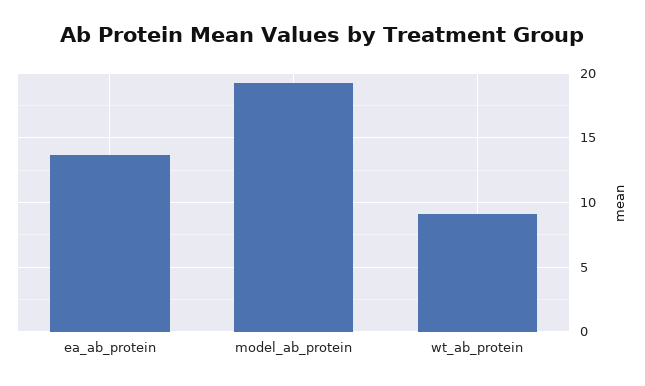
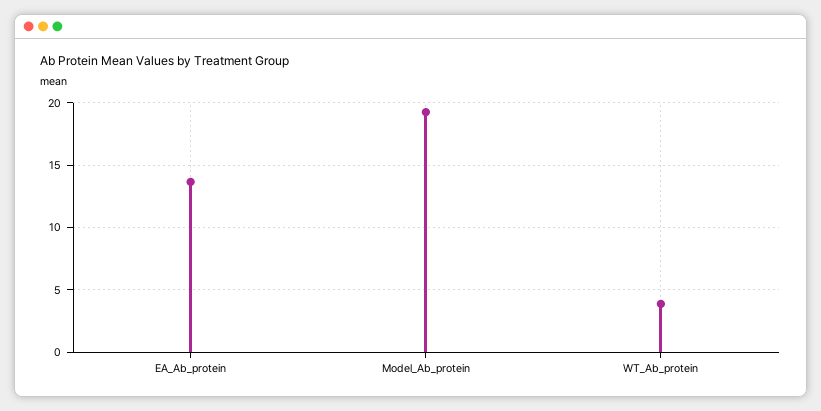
wt_ab_protein: 9 -> 4

